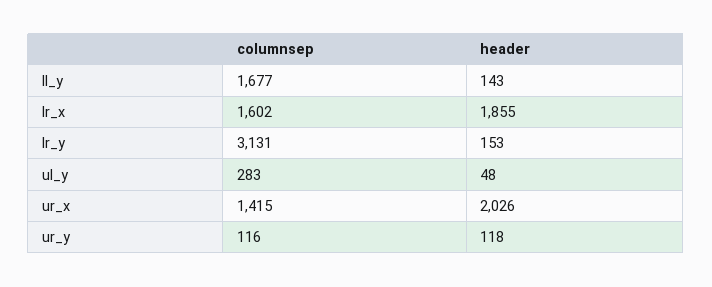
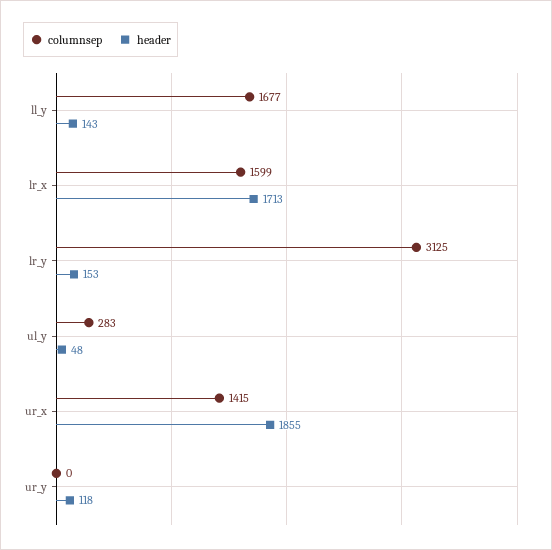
columnsep, lr_x: 1602 -> 1599
header, lr_x: 1855 -> 1713
columnsep, lr_y: 3131 -> 3125
header, ur_x: 2026 -> 1855
columnsep, ur_y: 116 -> 0

